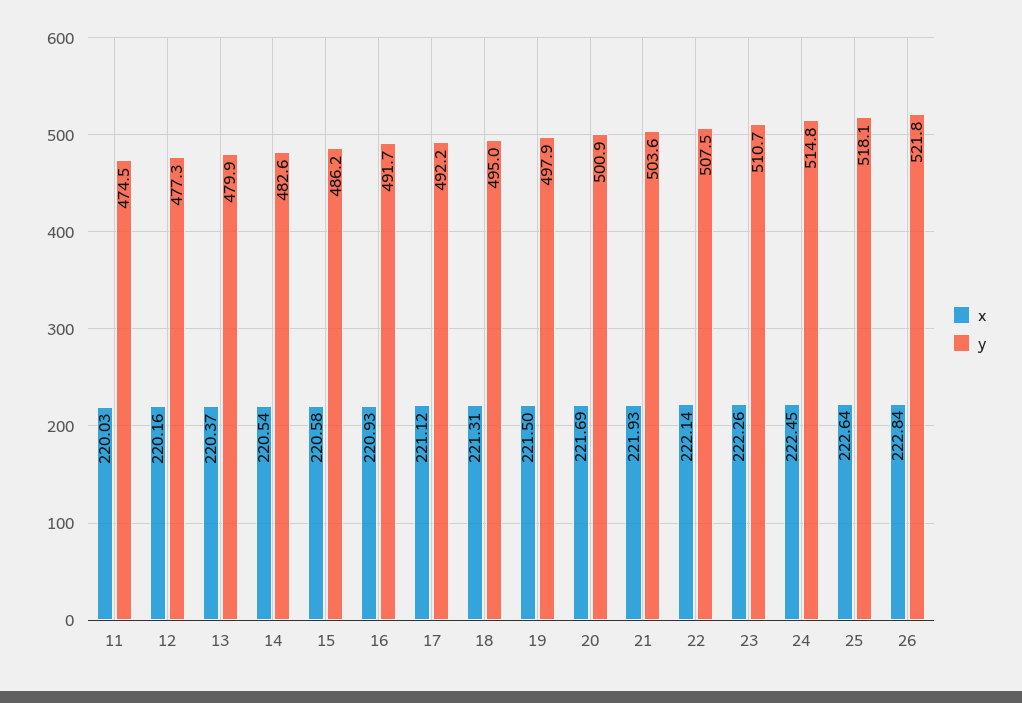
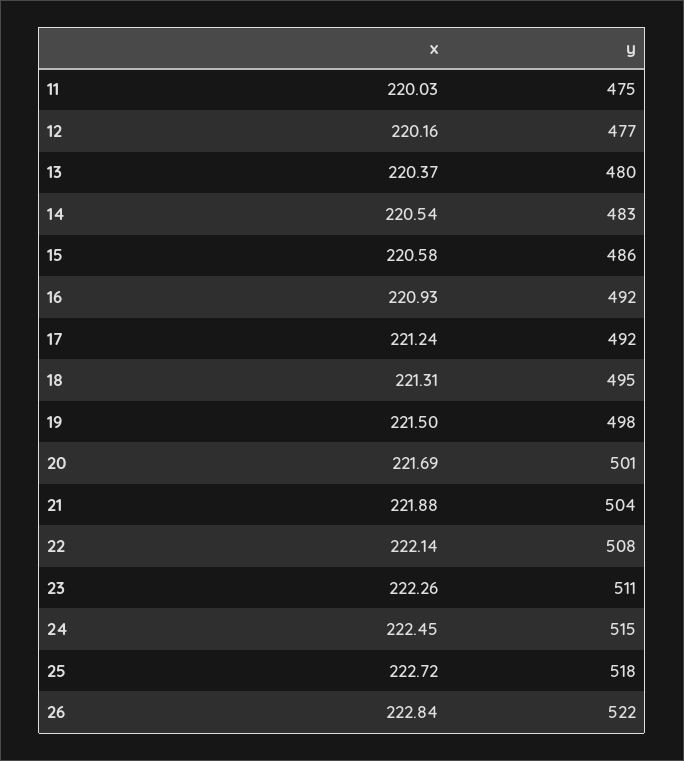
x, 17: 221.12 -> 221.24
x, 21: 221.93 -> 221.88
x, 25: 222.64 -> 222.72

